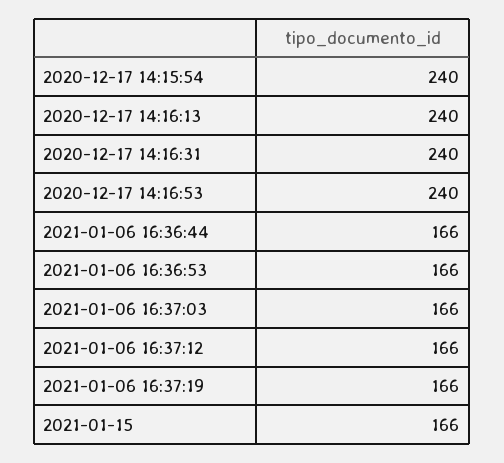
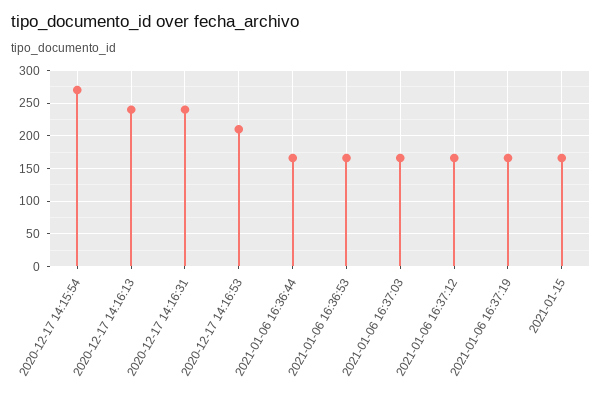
2020-12-17 14:15:54: 240 -> 270
2020-12-17 14:16:53: 240 -> 210

